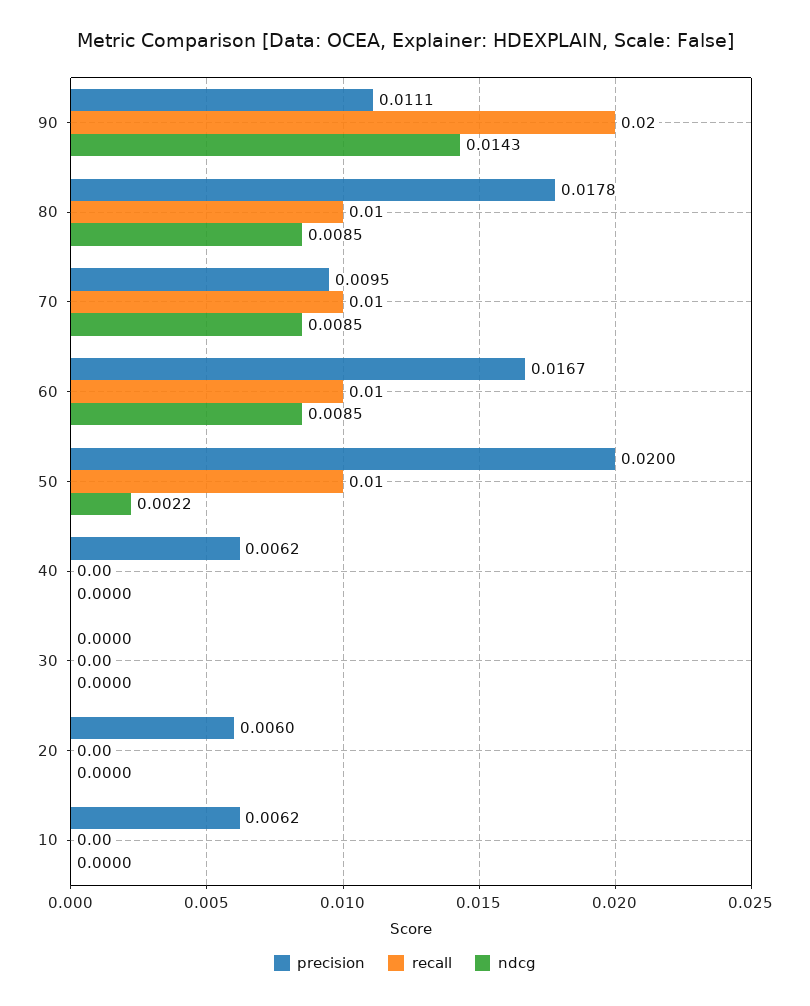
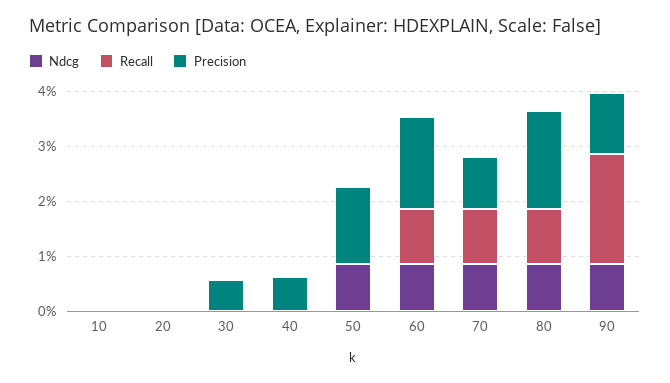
ndcg, 90: 0.0143 -> 0.008
precision, 50: 0.02 -> 0.014
recall, 50: 0.01 -> 0
ndcg, 50: 0.0022 -> 0.008
precision, 30: 0 -> 0.006
precision, 20: 0.006 -> 0
precision, 10: 0.0062 -> 0

